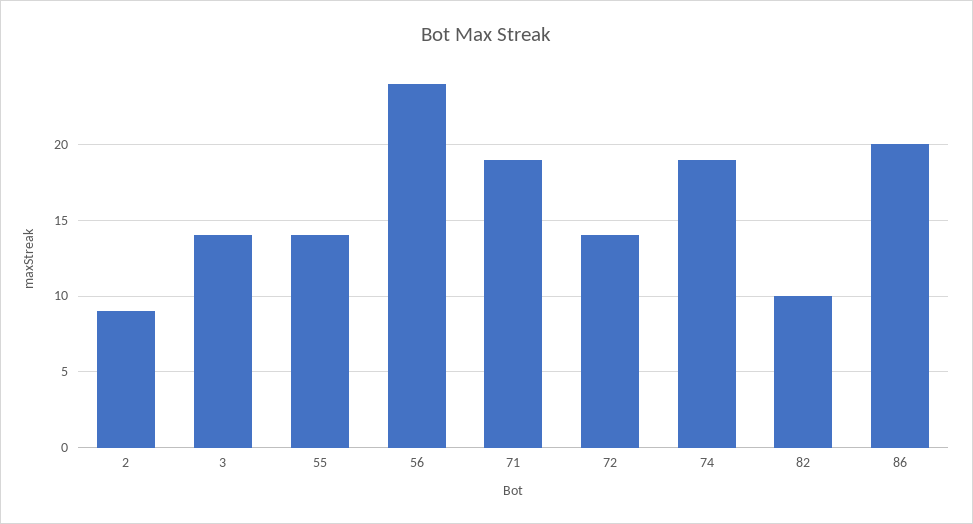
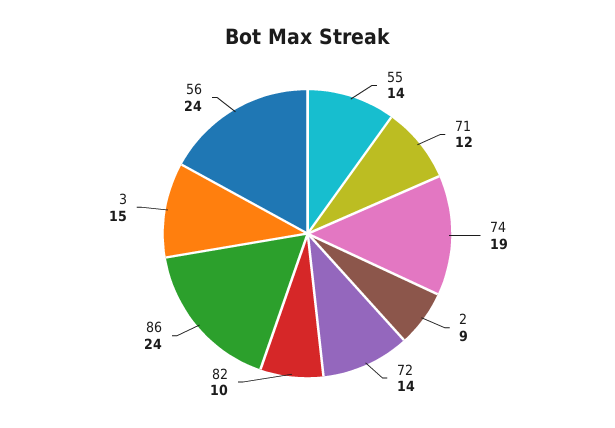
3: 14 -> 15
71: 19 -> 12
86: 20 -> 24

